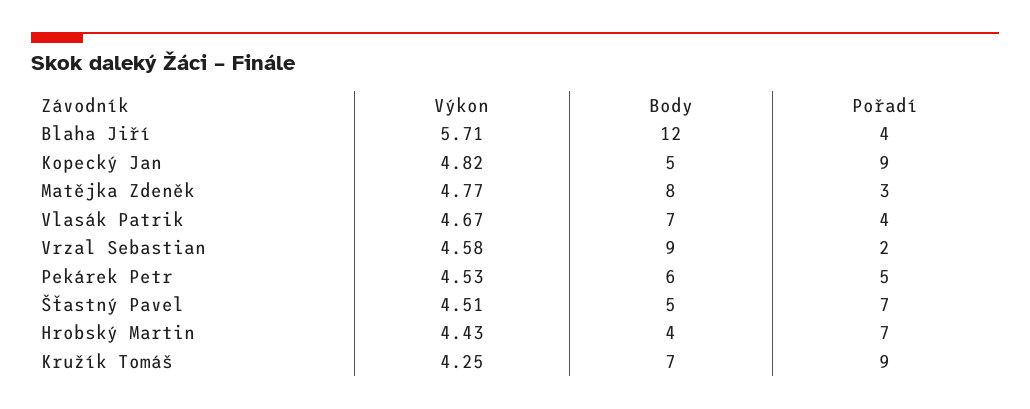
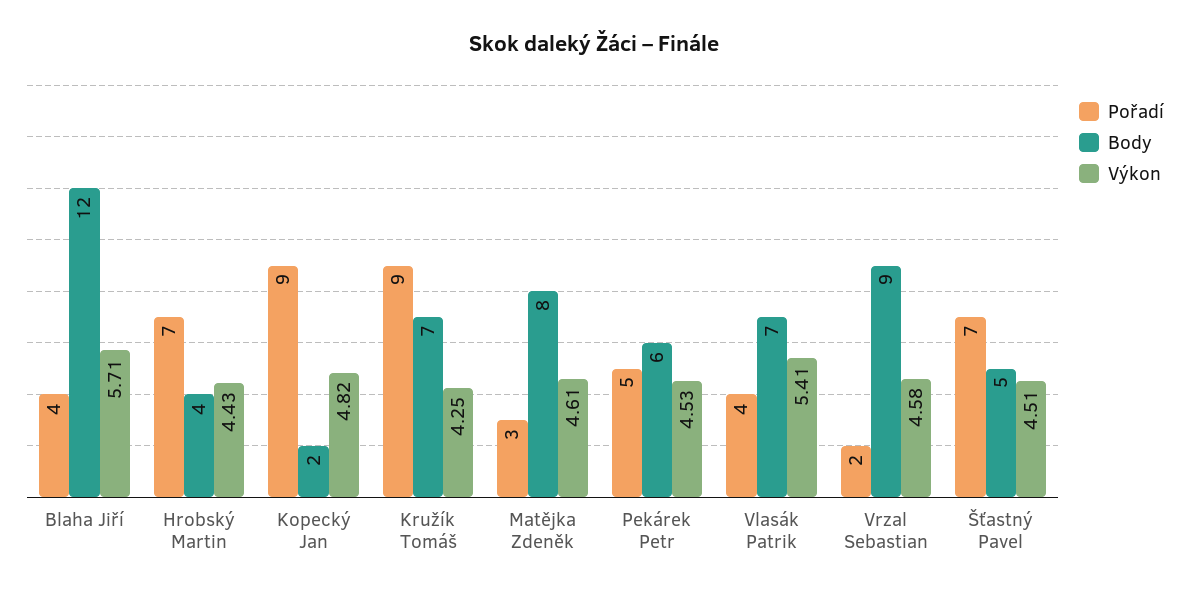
Body, Kopecký Jan: 5 -> 2
Výkon, Matějka Zdeněk: 4.77 -> 4.61
Výkon, Vlasák Patrik: 4.67 -> 5.41

